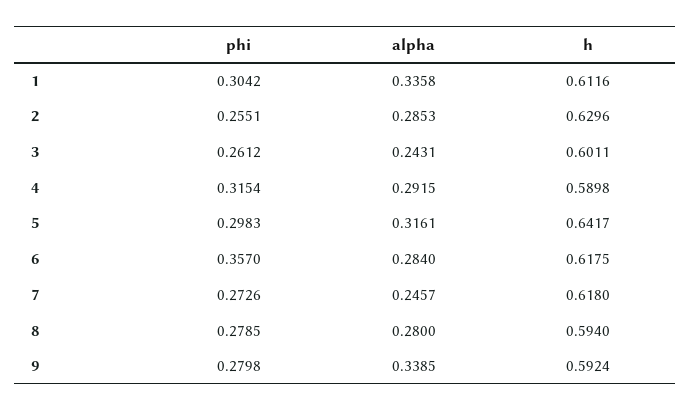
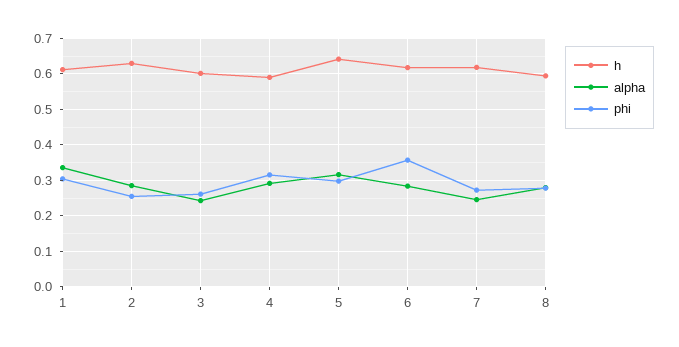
phi, 9: 0.2798 -> none
alpha, 9: 0.3385 -> none
h, 9: 0.5924 -> none

